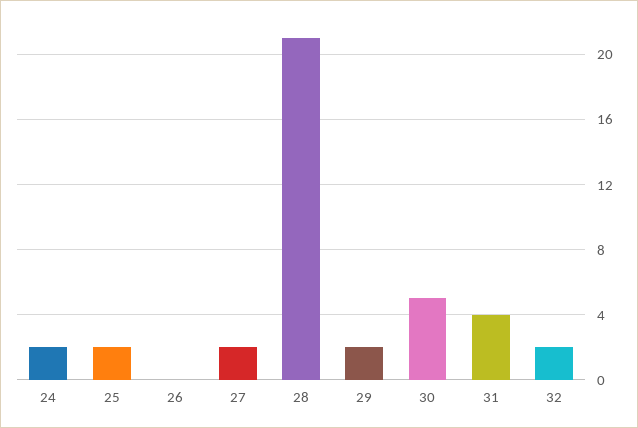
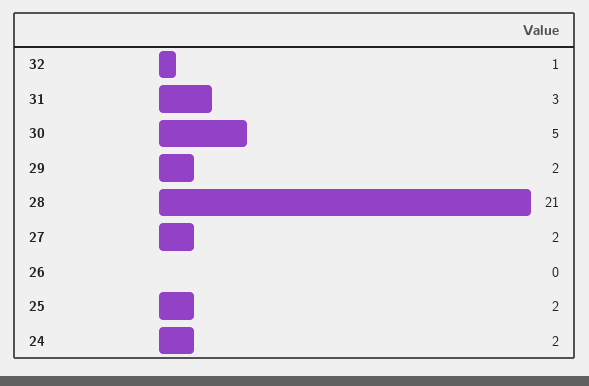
31: 4 -> 3
32: 2 -> 1

